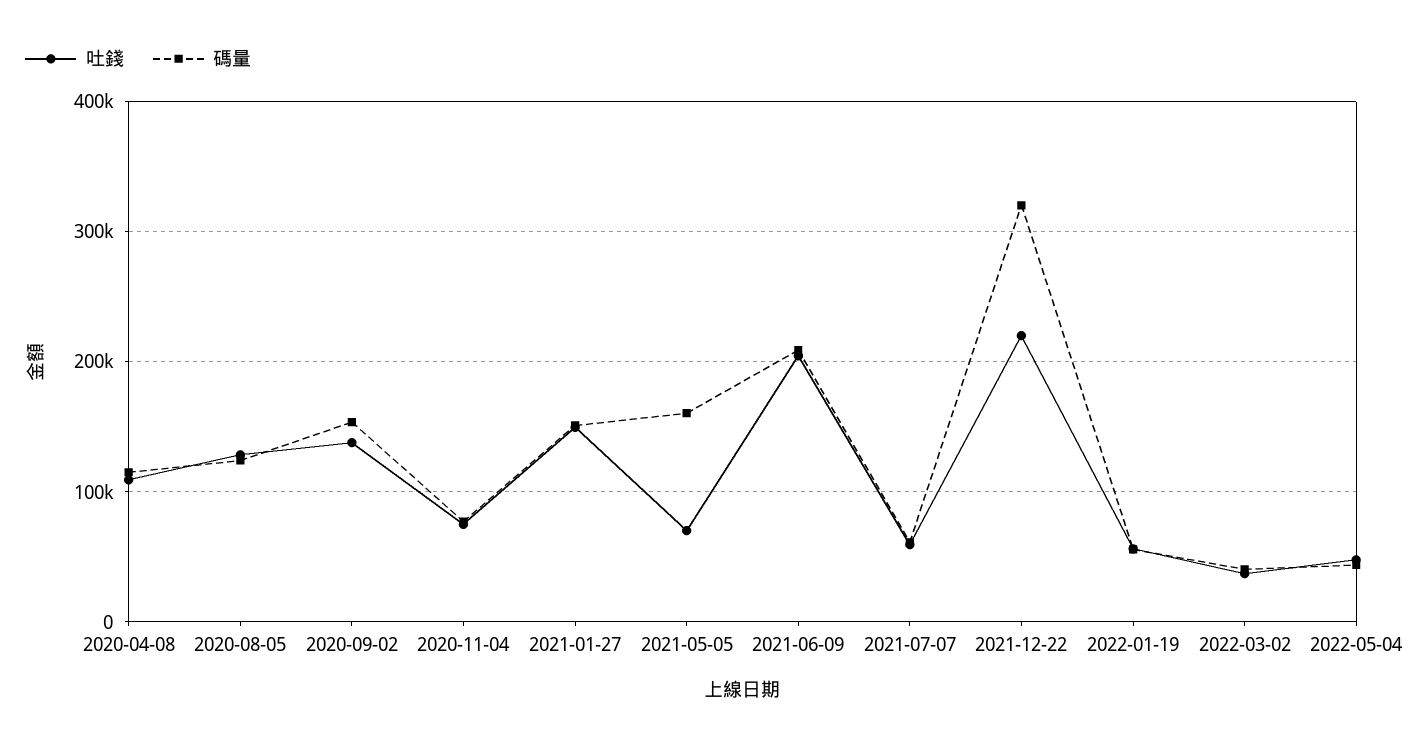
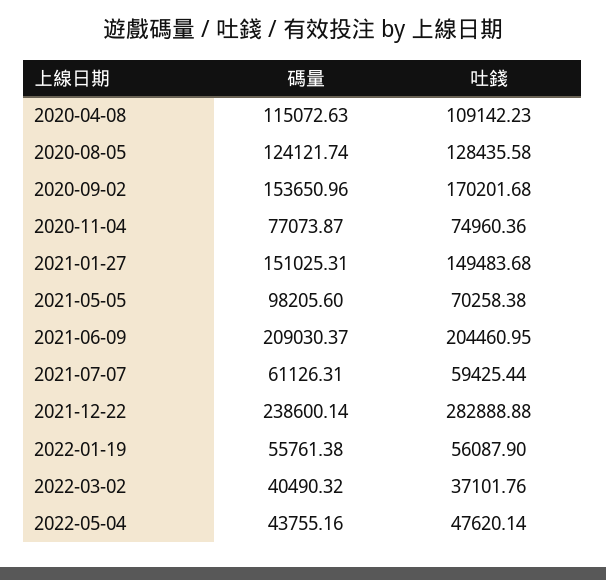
吐錢, 2020-09-02: 140000 -> 170201.68
碼量, 2021-05-05: 160000 -> 98205.6
吐錢, 2021-12-22: 220000 -> 282888.88
碼量, 2021-12-22: 320000 -> 238600.14

